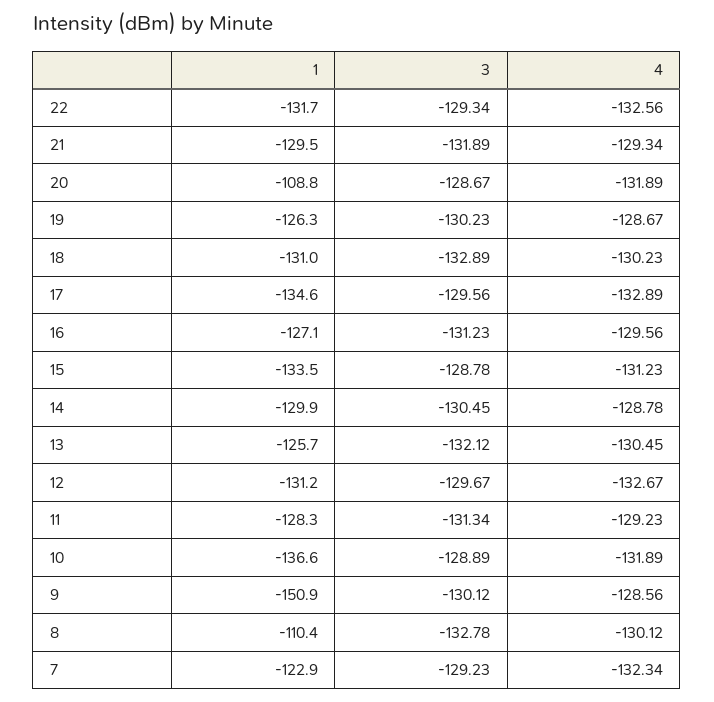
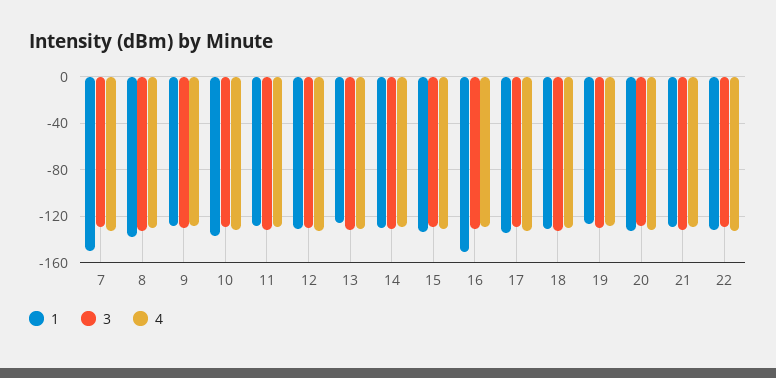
1, 20: -108.8 -> -130
1, 16: -127.1 -> -150
1, 9: -150.9 -> -130
1, 8: -110.4 -> -140
1, 7: -122.9 -> -150

